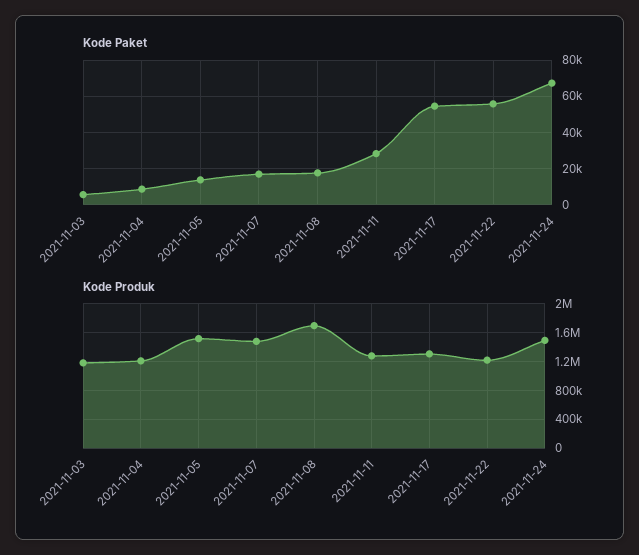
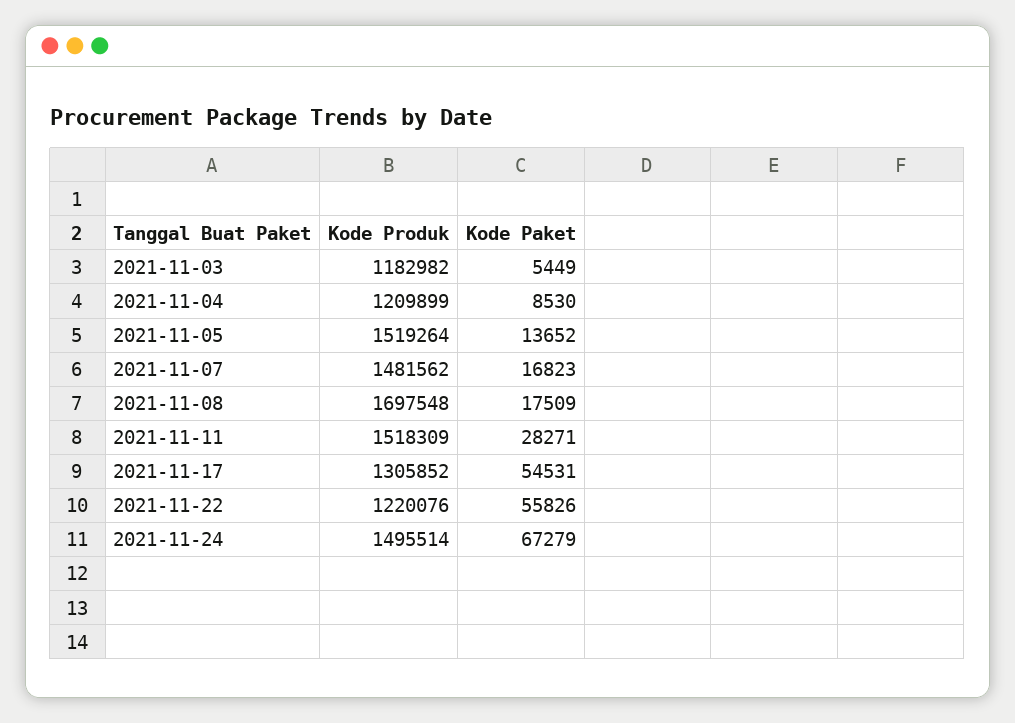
Kode Produk, 2021-11-11: 1300000 -> 1518309

